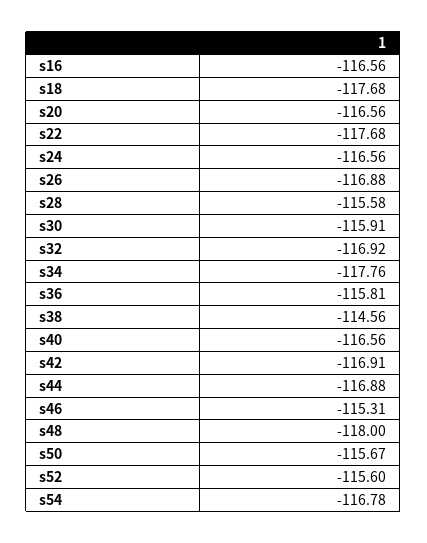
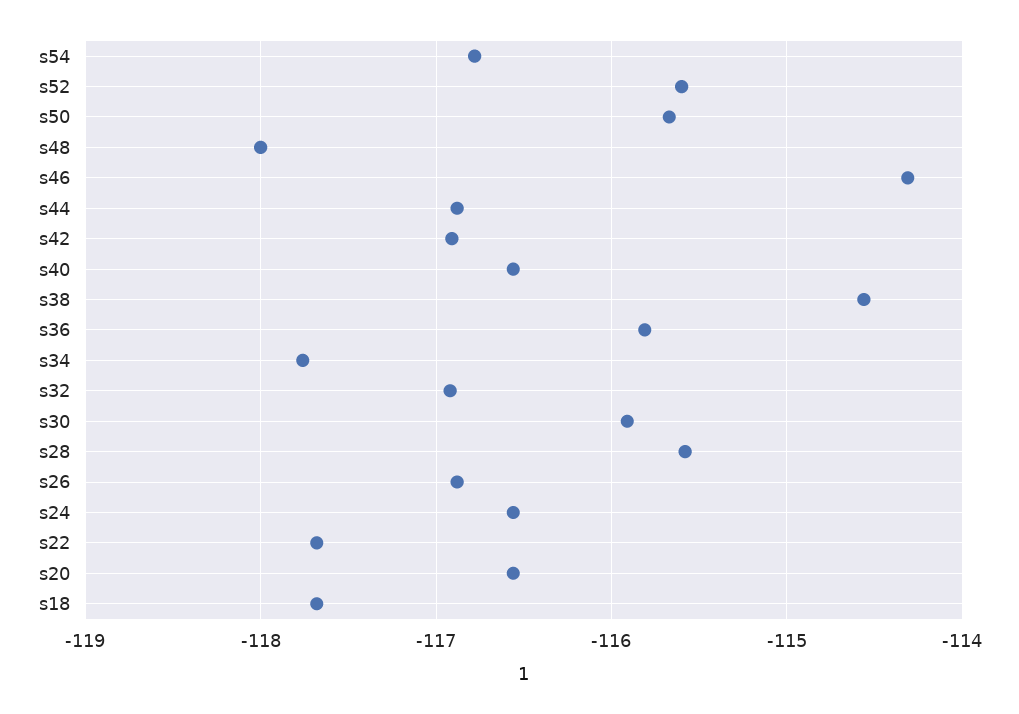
s16: -116.56 -> none
s46: -115.31 -> -114.3

